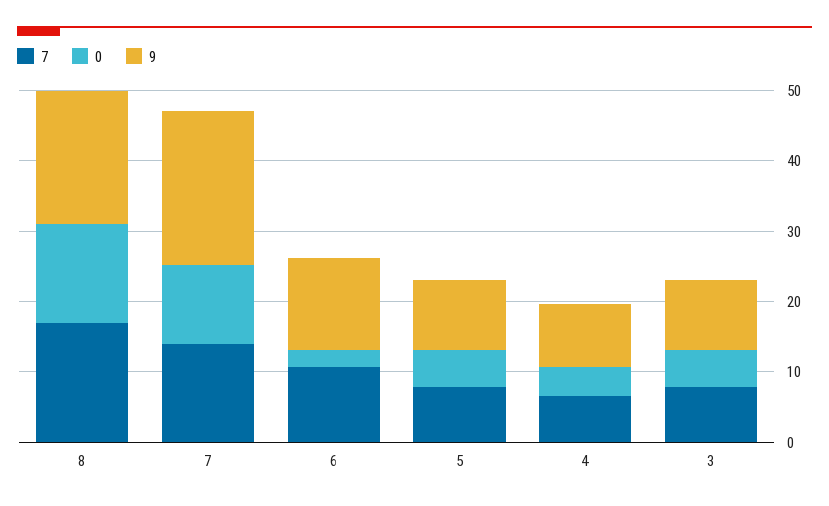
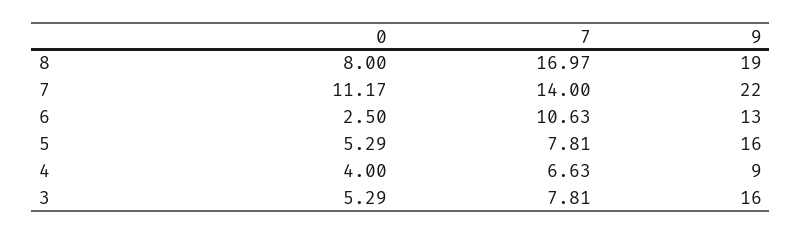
0, 8: 14 -> 8
9, 5: 10 -> 16
9, 3: 10 -> 16

